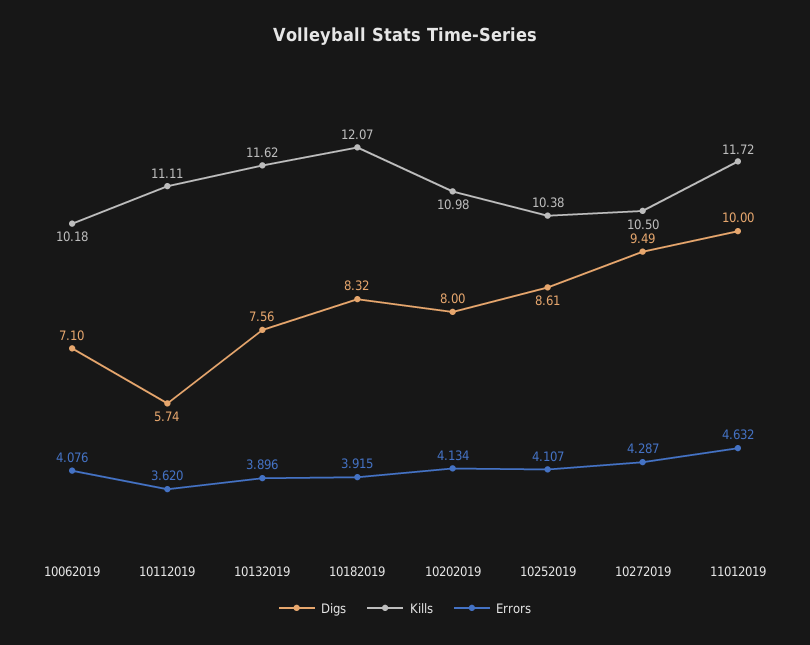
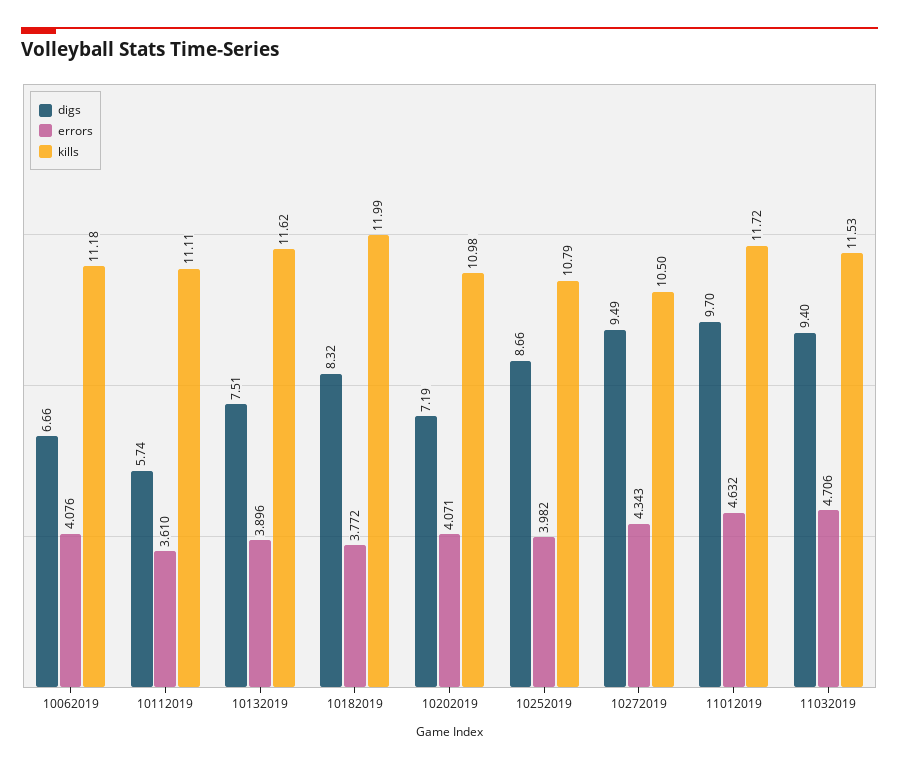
Digs, 10062019: 7.1 -> 6.66
Kills, 10062019: 10.18 -> 11.18
Errors, 10112019: 3.62 -> 3.61
Digs, 10132019: 7.56 -> 7.51
Kills, 10182019: 12.07 -> 11.99
Errors, 10182019: 3.915 -> 3.772
Digs, 10202019: 8 -> 7.19
Errors, 10202019: 4.134 -> 4.071
Digs, 10252019: 8.61 -> 8.66
Kills, 10252019: 10.38 -> 10.79
Errors, 10252019: 4.107 -> 3.982
Errors, 10272019: 4.287 -> 4.343
Digs, 11012019: 10 -> 9.7
Digs, 11032019: none -> 9.4
Errors, 11032019: none -> 4.706
Kills, 11032019: none -> 11.53

